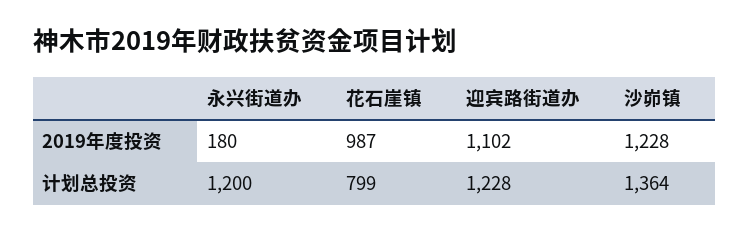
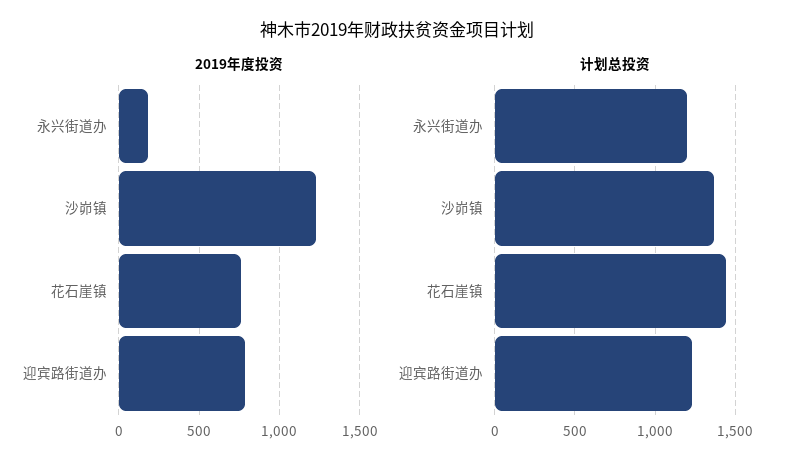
2019年度投资, 花石崖镇: 987 -> 750
2019年度投资, 迎宾路街道办: 1102 -> 800
计划总投资, 花石崖镇: 799 -> 1450

